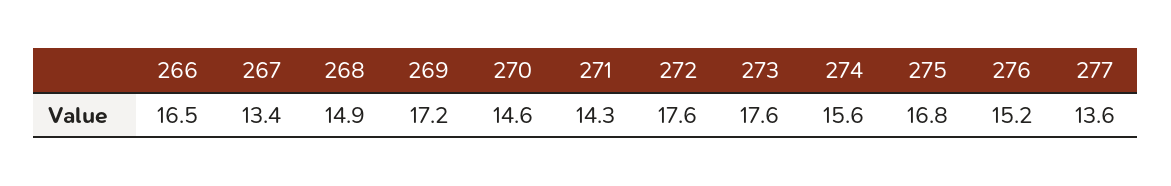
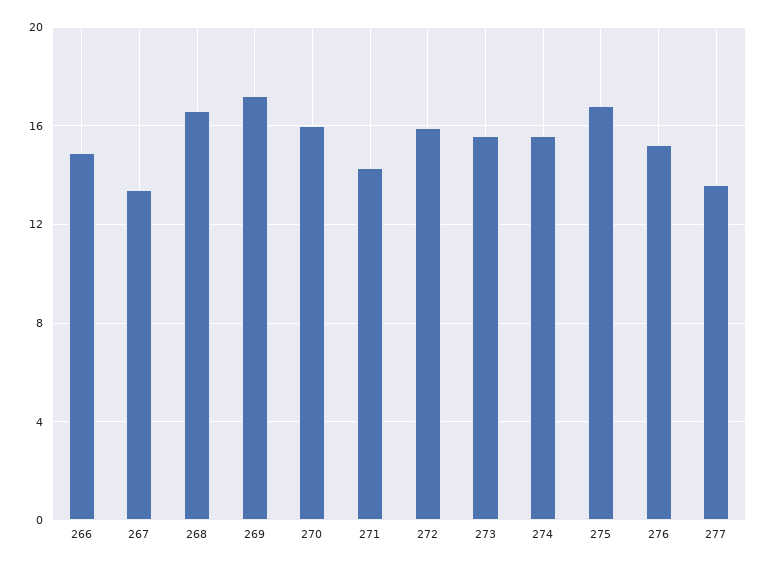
266: 16.5 -> 15
268: 14.9 -> 16.5
270: 14.6 -> 16
272: 17.6 -> 16
273: 17.6 -> 15.5

